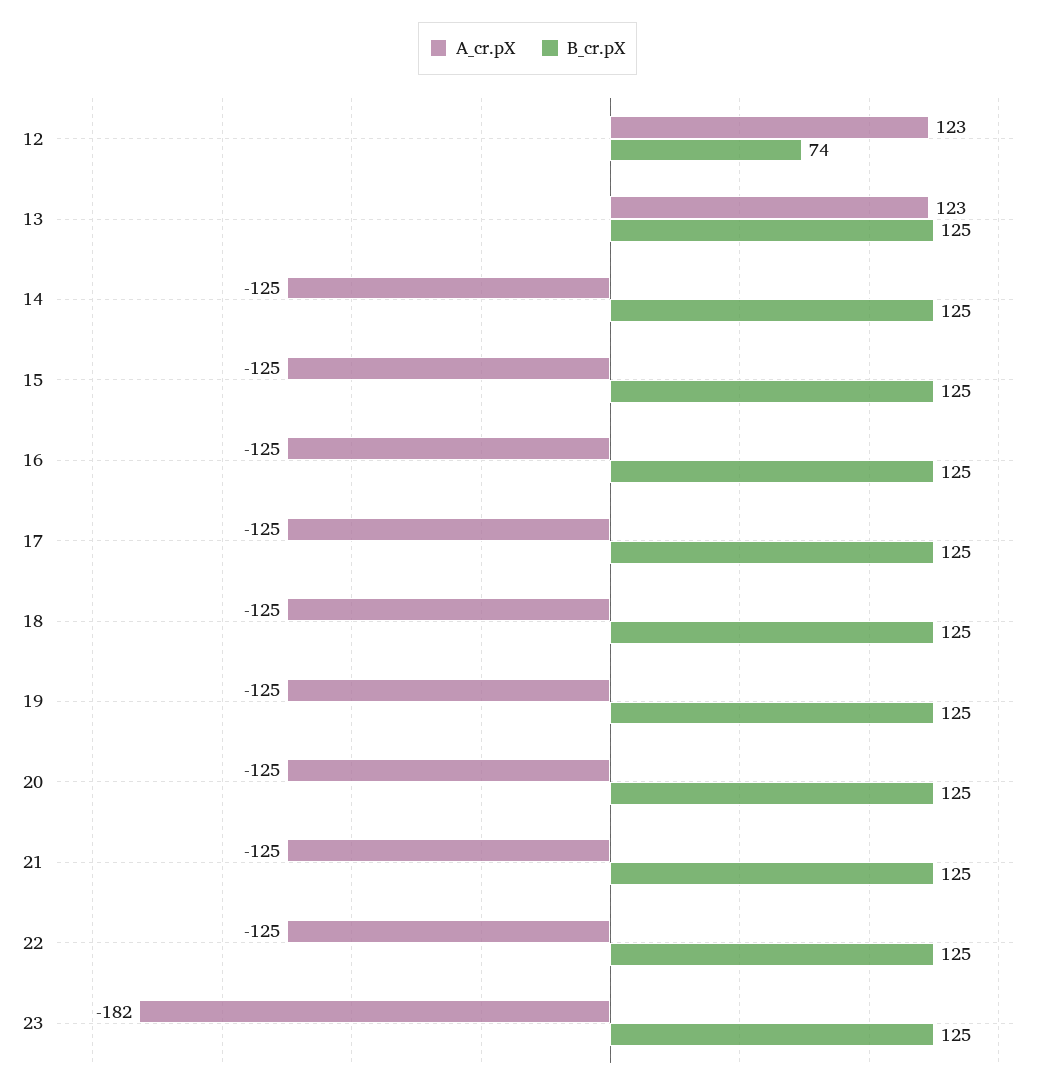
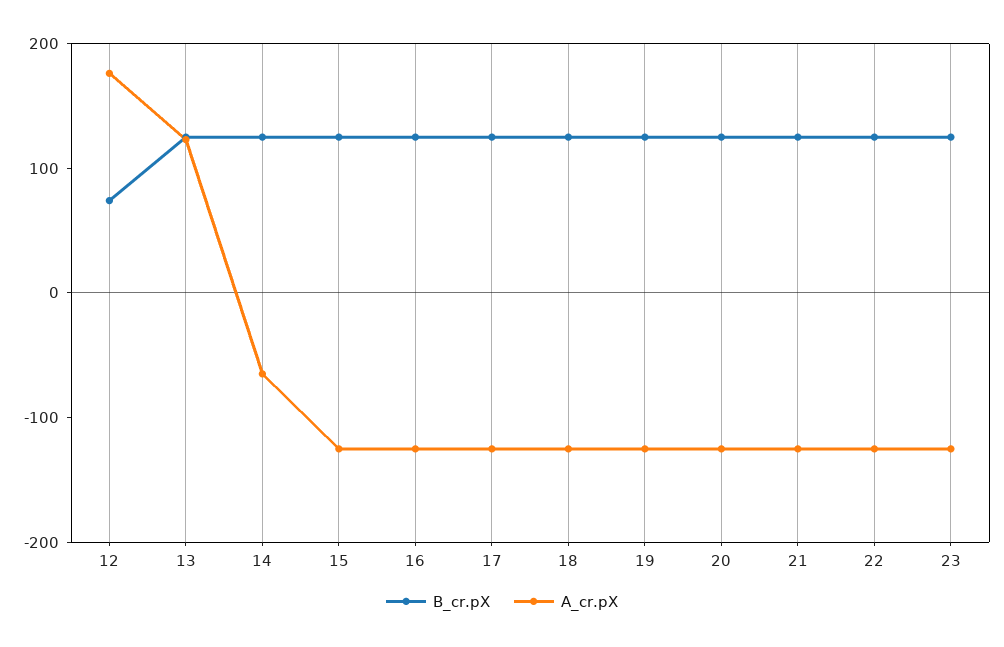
A_cr.pX, 12: 123 -> 180
A_cr.pX, 14: -125 -> -60
A_cr.pX, 23: -182 -> -120

